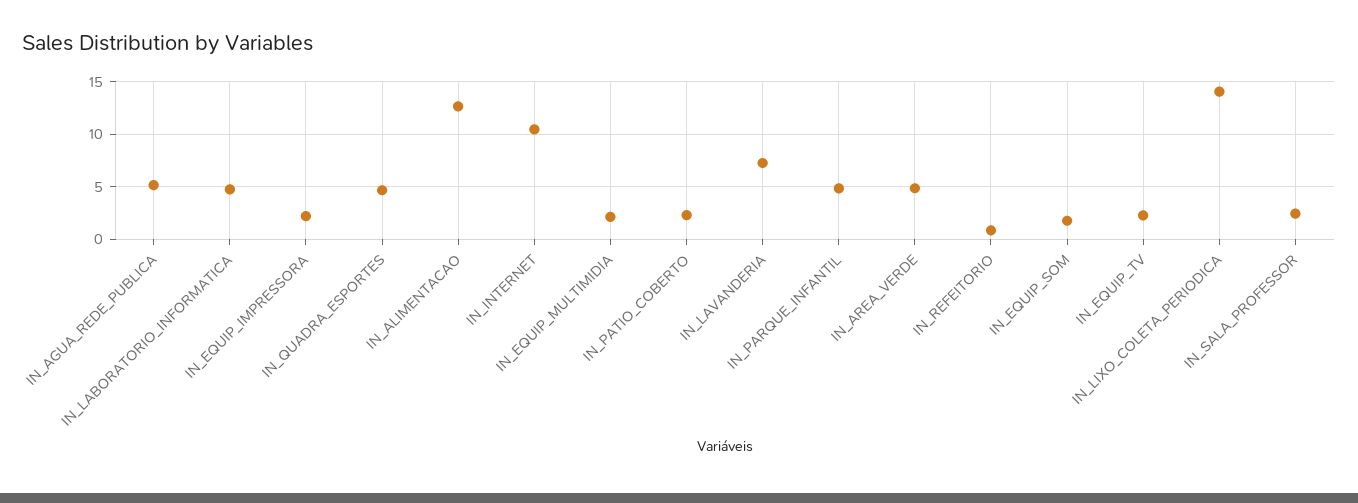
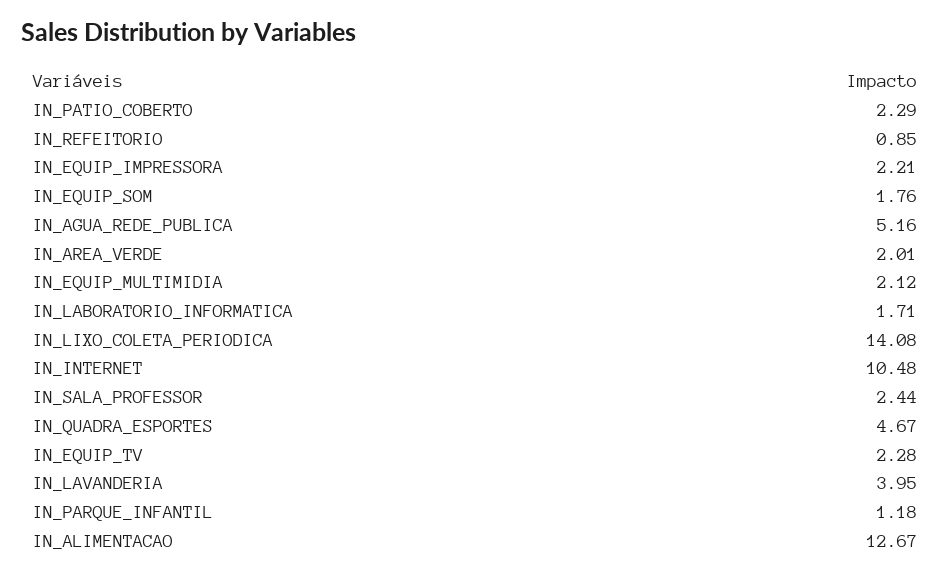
IN_LABORATORIO_INFORMATICA: 5 -> 1.71
IN_LAVANDERIA: 7 -> 3.95
IN_PARQUE_INFANTIL: 5 -> 1.18
IN_AREA_VERDE: 5 -> 2.01

